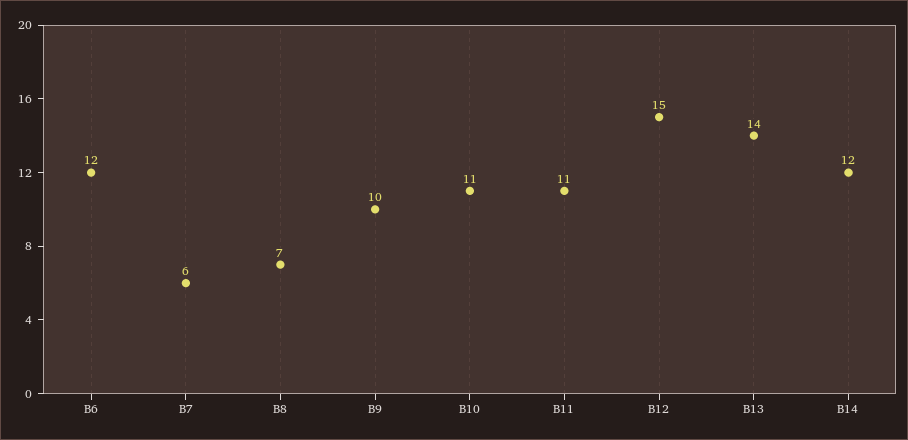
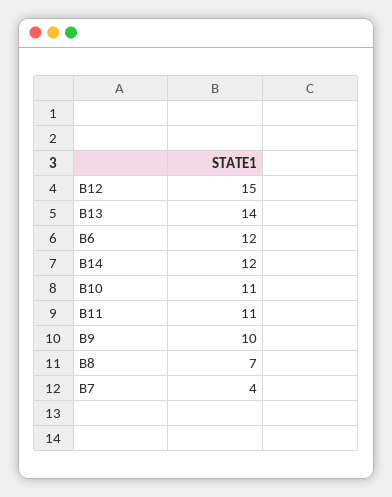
B7: 6 -> 4

